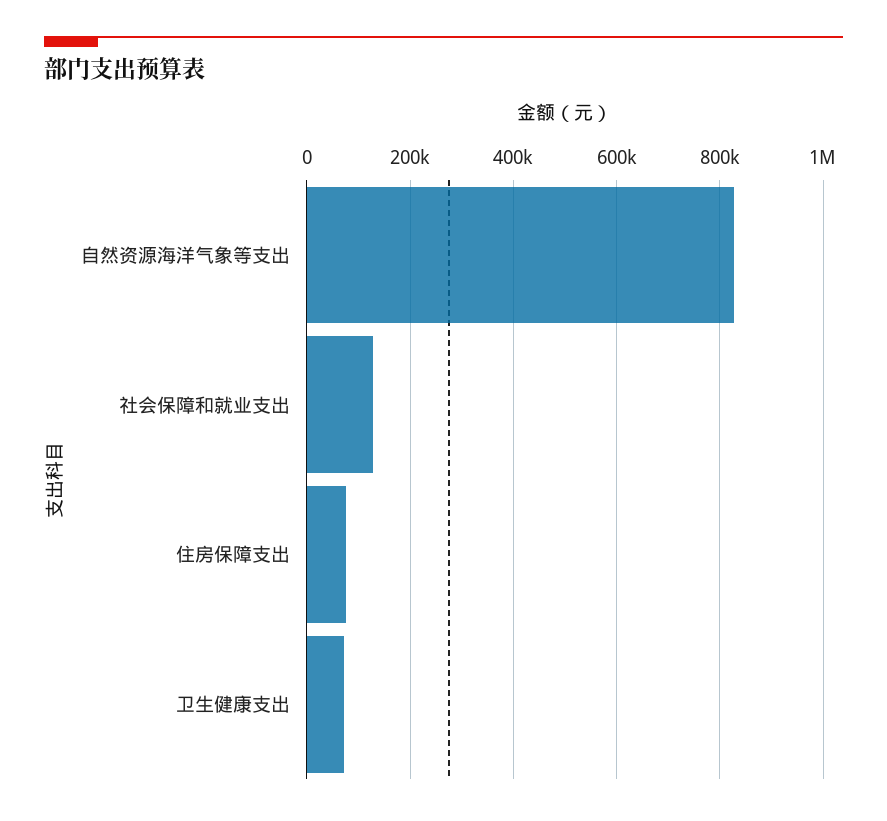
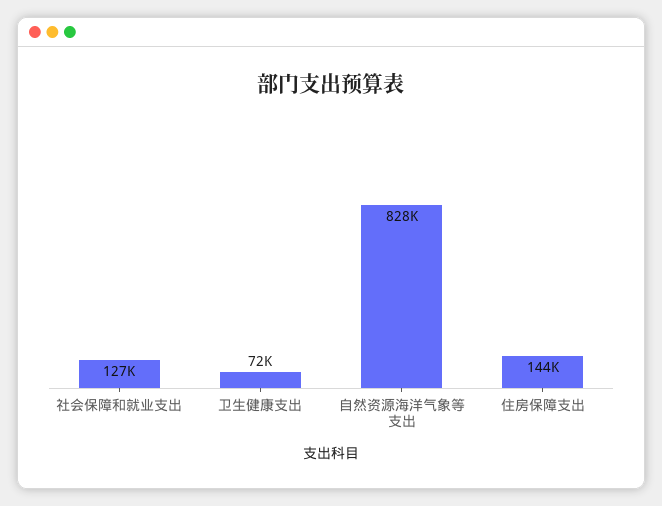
住房保障支出: 80000 -> 144000

